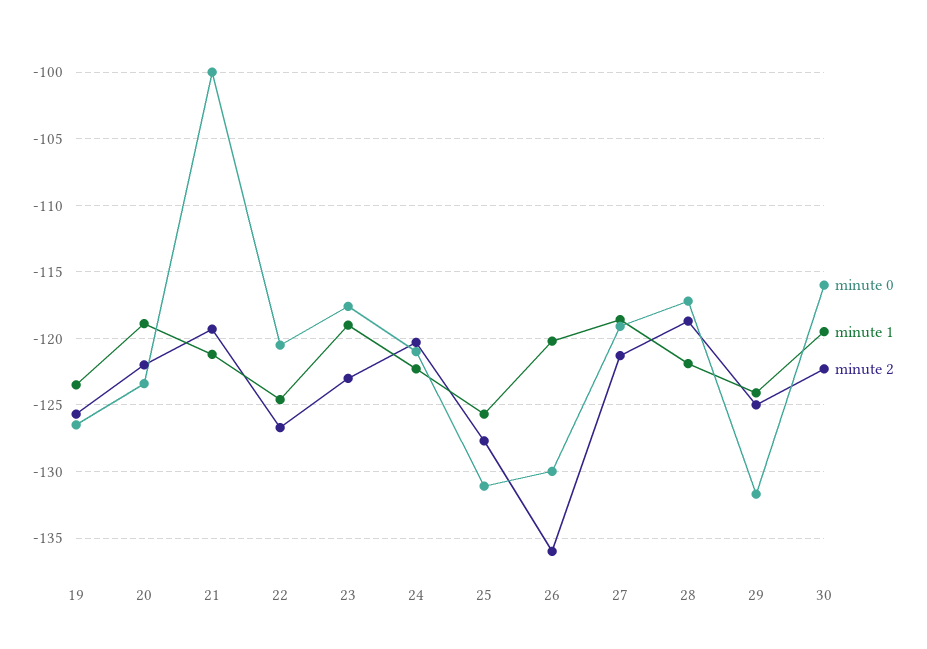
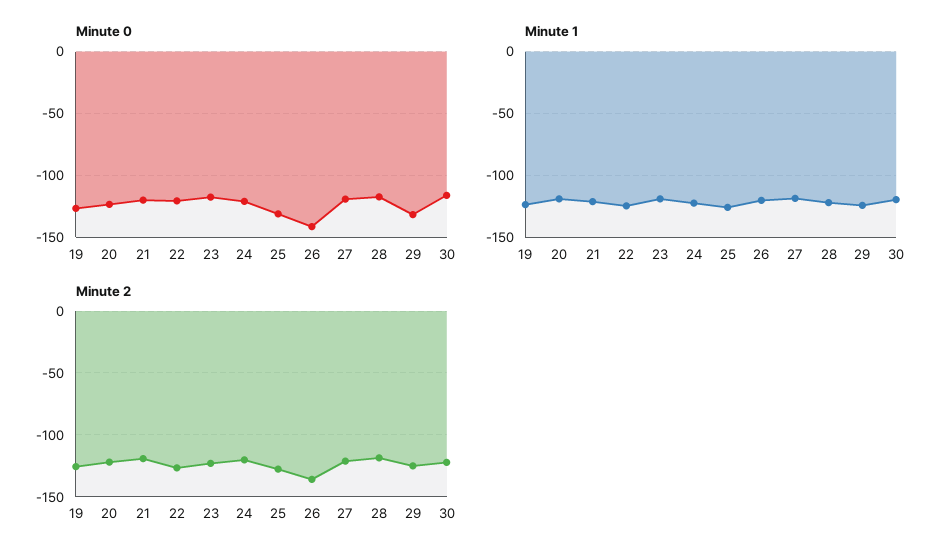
minute 0, 21: -100 -> -120
minute 0, 26: -130 -> -140

